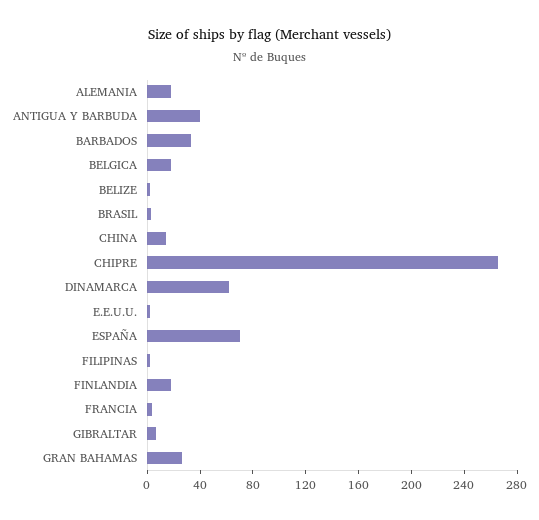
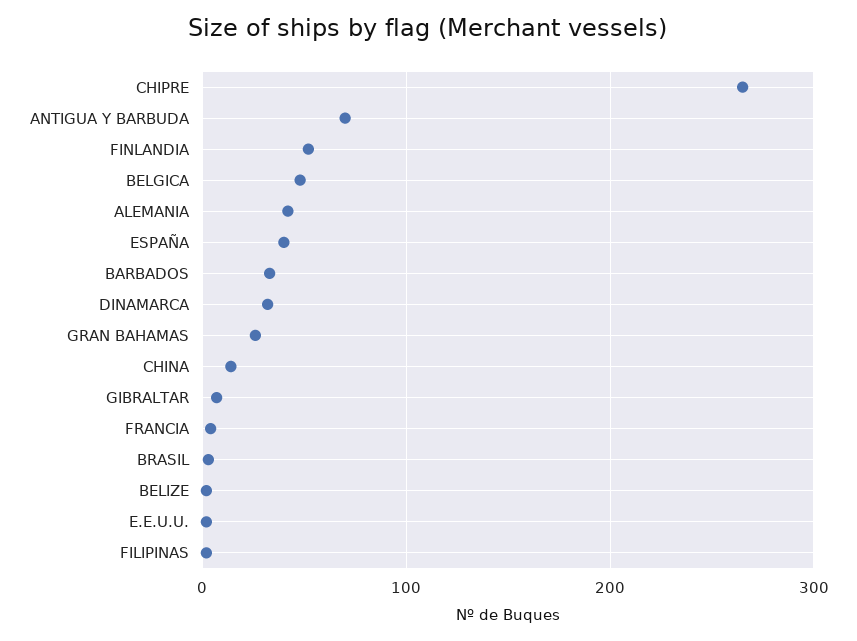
ALEMANIA: 20 -> 40
ANTIGUA Y BARBUDA: 40 -> 70
BELGICA: 20 -> 50
DINAMARCA: 60 -> 30
ESPAÑA: 70 -> 40
FINLANDIA: 20 -> 50

